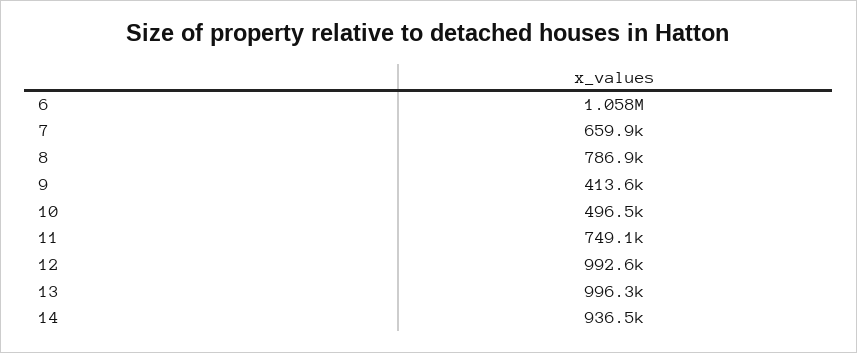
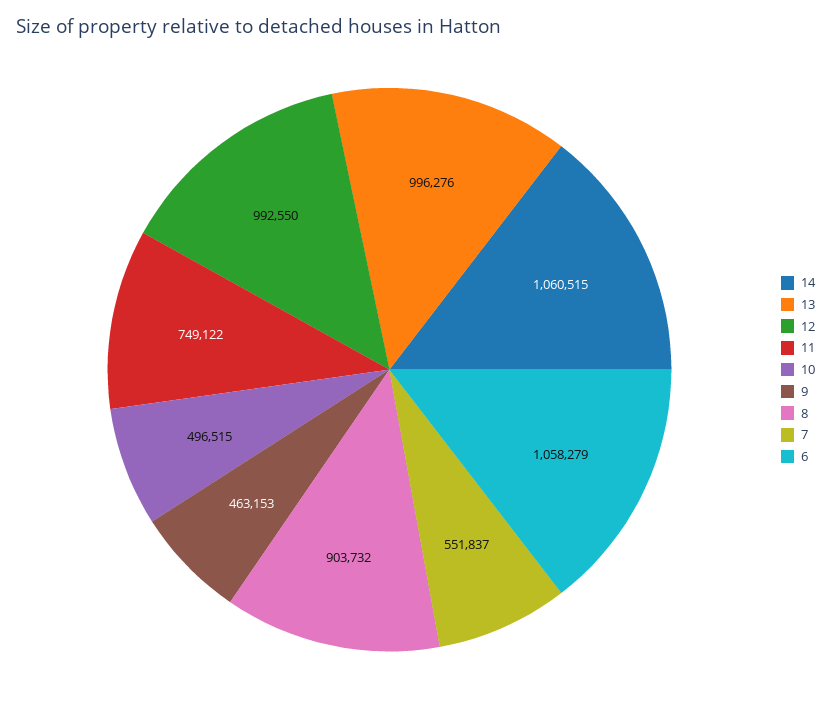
7: 659900 -> 551837
8: 786900 -> 903732
9: 413600 -> 463153
14: 936500 -> 1060515

